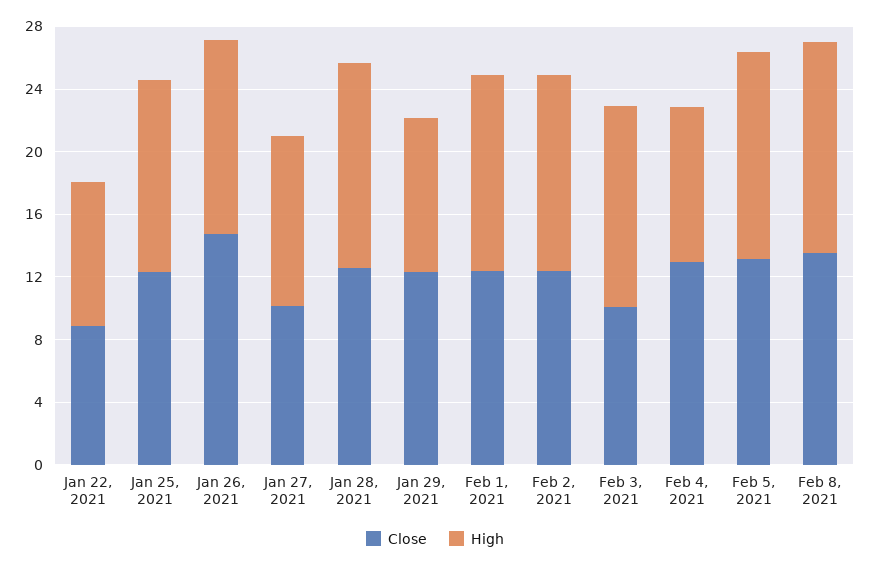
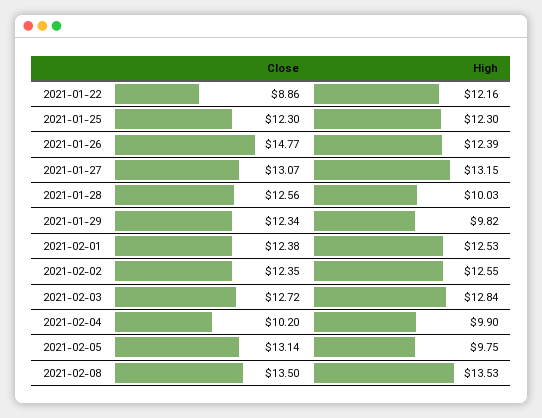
High, Jan 22, 2021: 9 -> 12.16
Close, Jan 27, 2021: 10 -> 13.07
High, Jan 27, 2021: 11 -> 13.15
High, Jan 28, 2021: 13 -> 10.03
Close, Feb 3, 2021: 10 -> 12.72
Close, Feb 4, 2021: 13 -> 10.2
High, Feb 5, 2021: 13 -> 9.75

